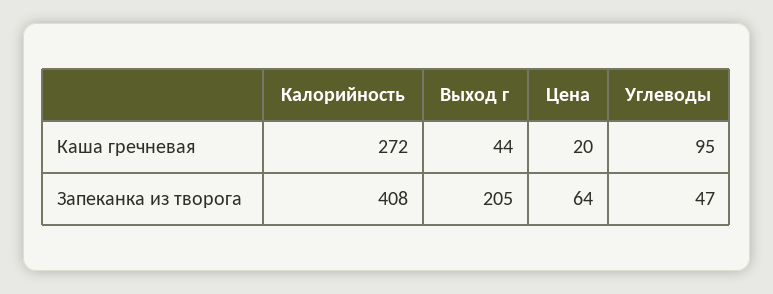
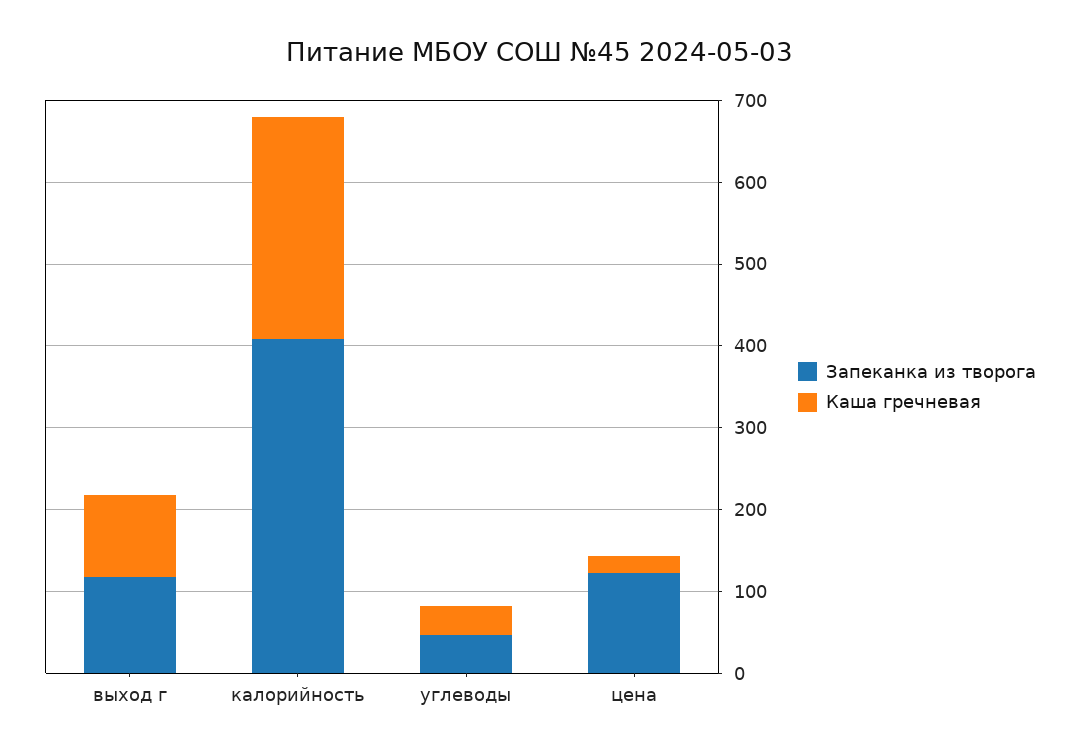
Каша гречневая, Выход г: 44 -> 100
Каша гречневая, Углеводы: 95 -> 40
Запеканка из творога, Выход г: 205 -> 120
Запеканка из творога, Цена: 64 -> 120

